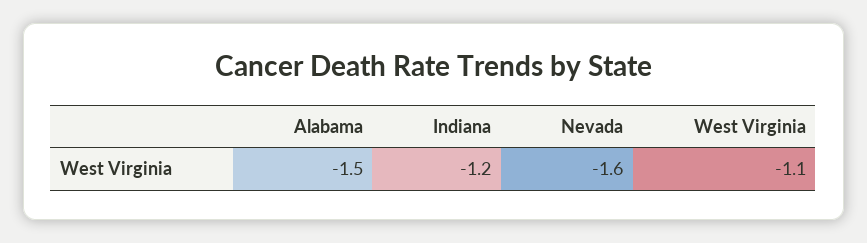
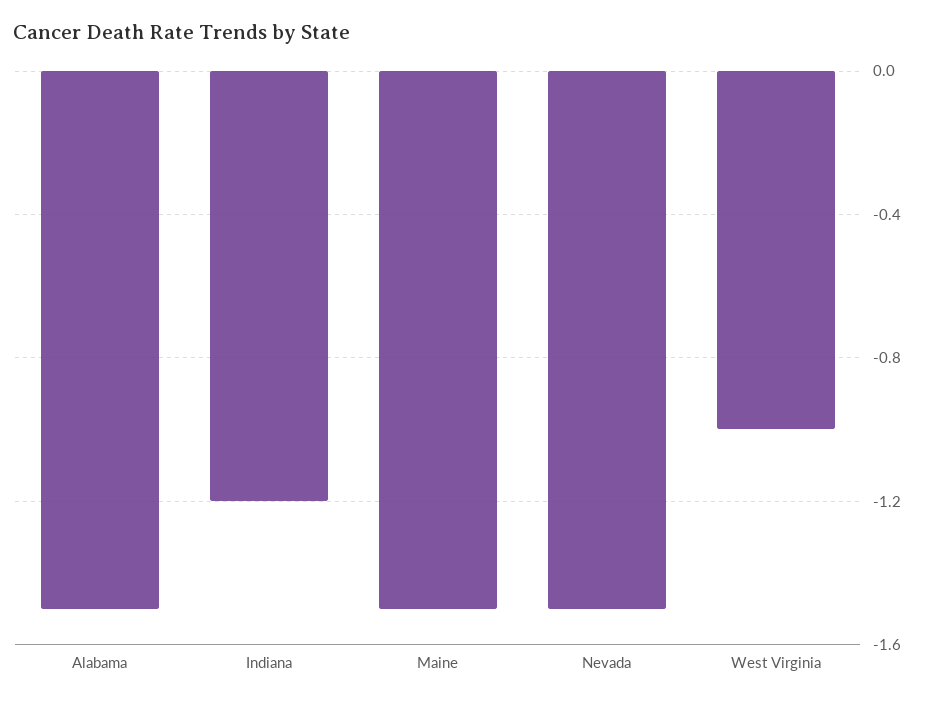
Nevada: -1.6 -> -1.5
West Virginia: -1.1 -> -1
Maine: none -> -1.5

